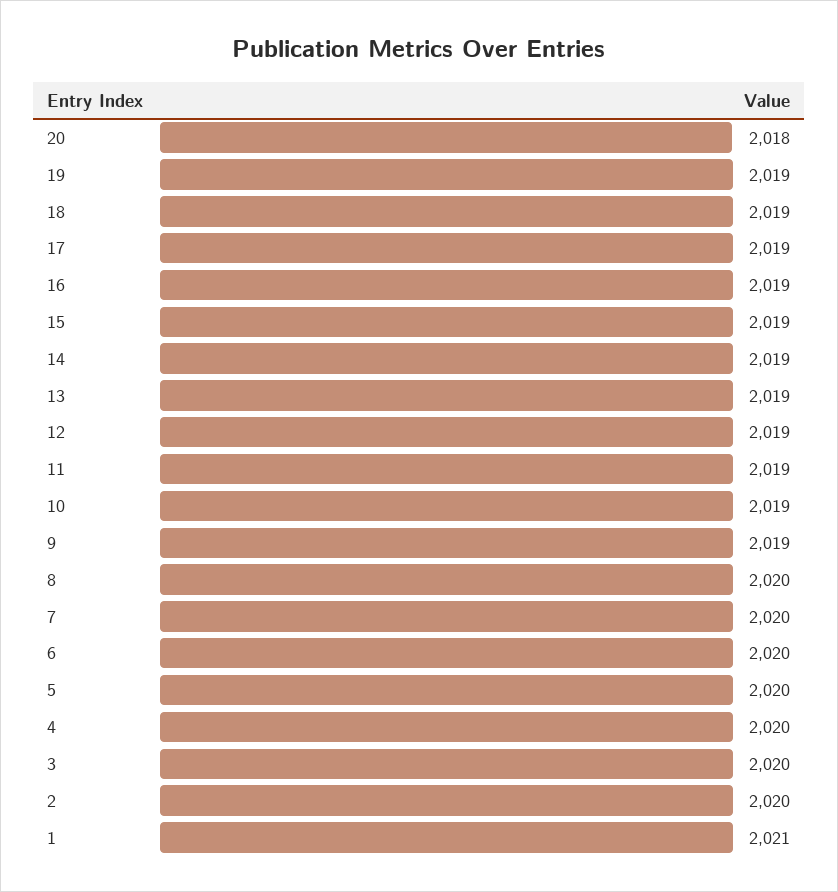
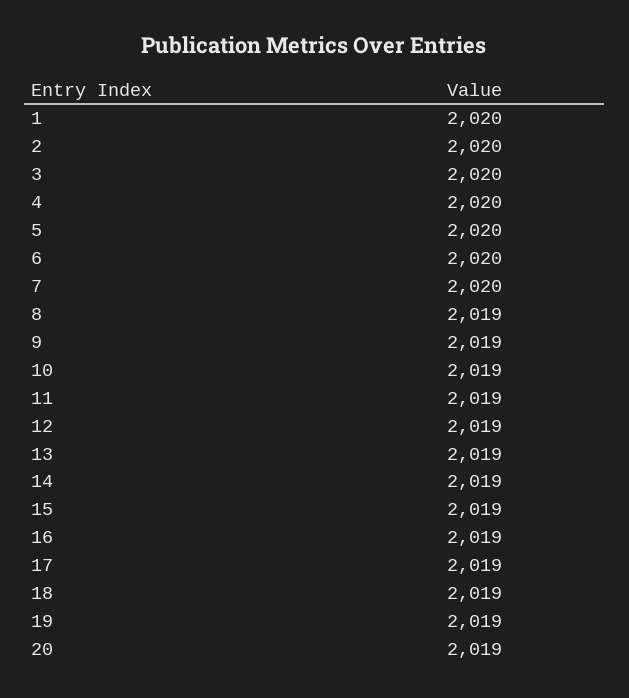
20: 2018 -> 2019
8: 2020 -> 2019
1: 2021 -> 2020

